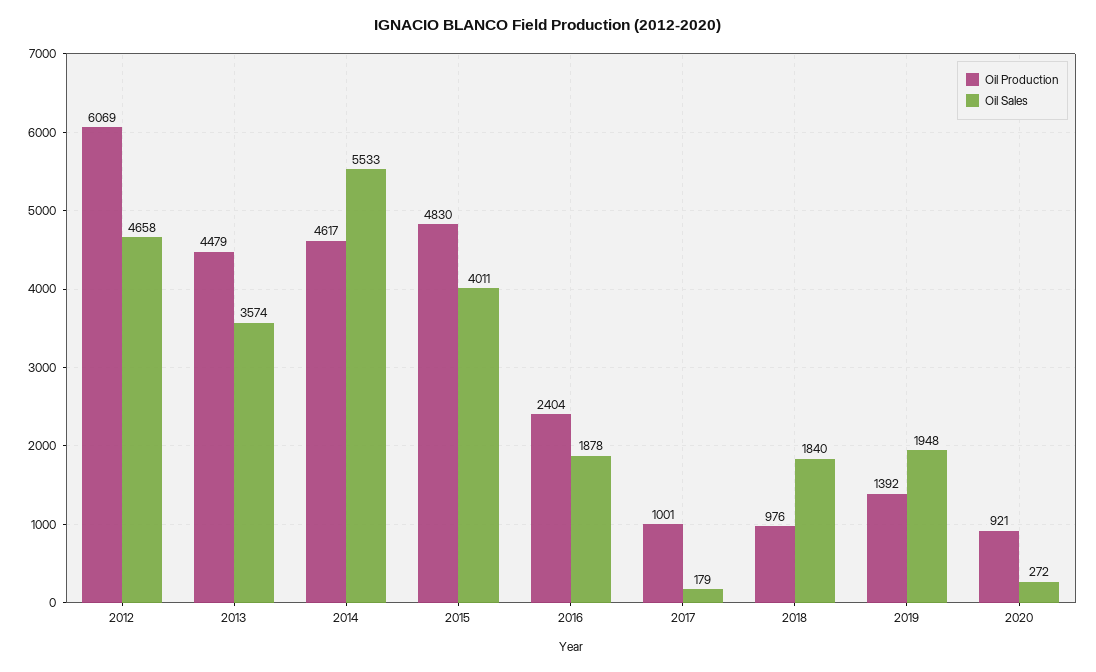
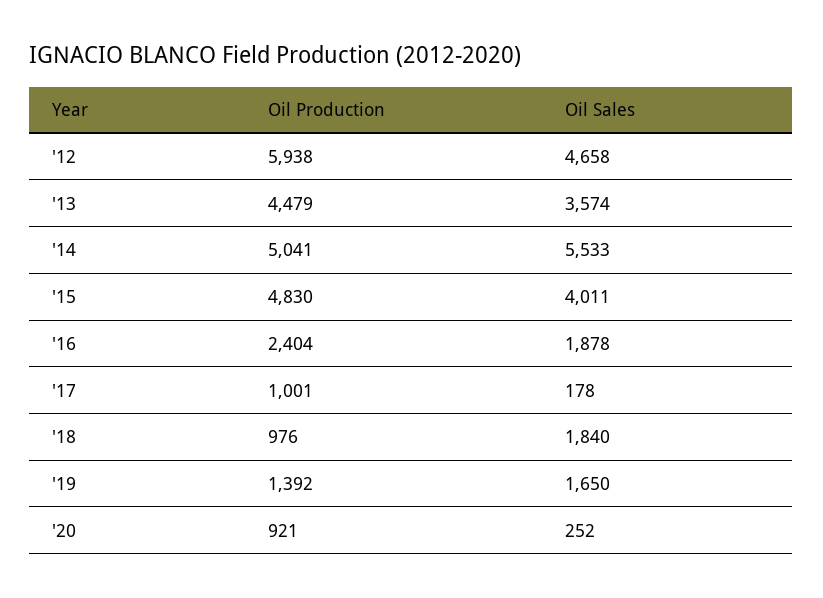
Oil Production, 2012: 6069 -> 5938
Oil Production, 2014: 4617 -> 5041
Oil Sales, 2017: 179 -> 178
Oil Sales, 2019: 1948 -> 1650
Oil Sales, 2020: 272 -> 252

